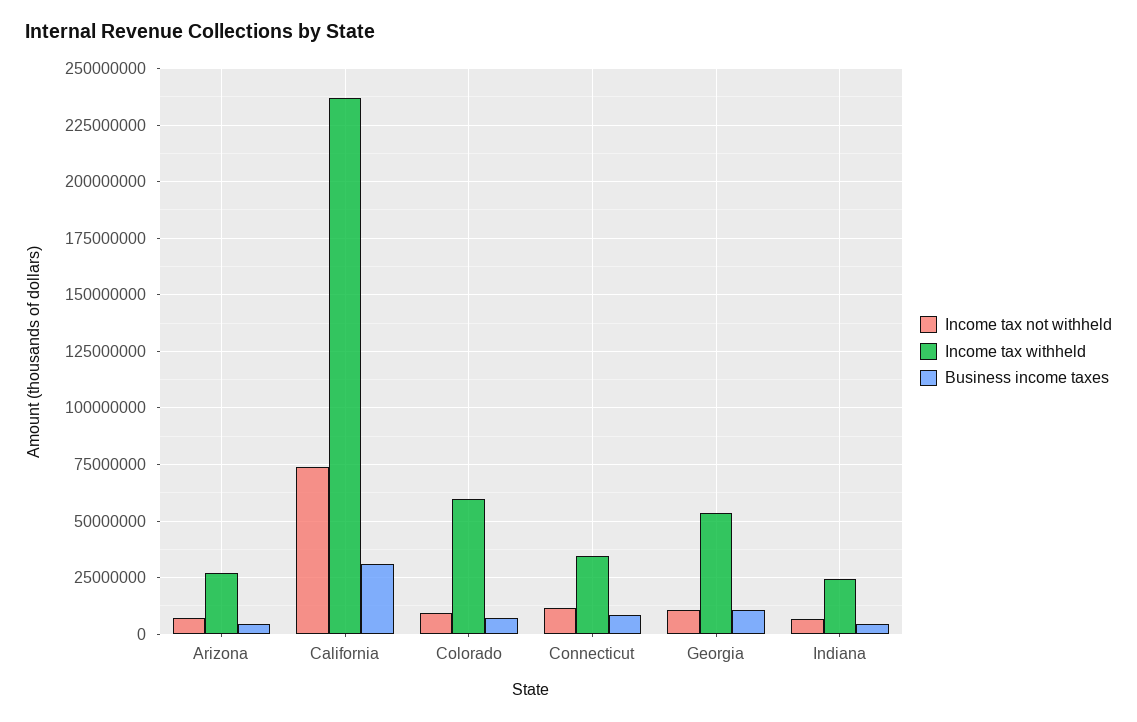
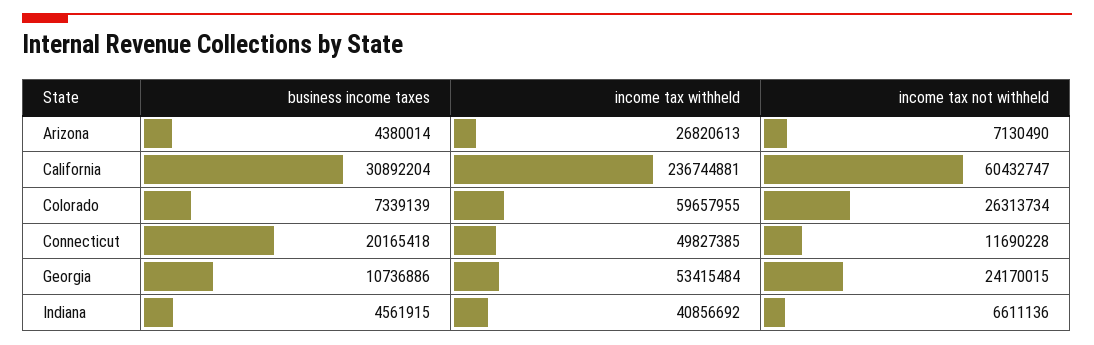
Income tax not withheld, California: 75000000 -> 60432747
Income tax not withheld, Colorado: 10000000 -> 26313734
Income tax withheld, Connecticut: 35000000 -> 49827385
Business income taxes, Connecticut: 10000000 -> 20165418
Income tax not withheld, Georgia: 10000000 -> 24170015
Income tax withheld, Indiana: 25000000 -> 40856692

